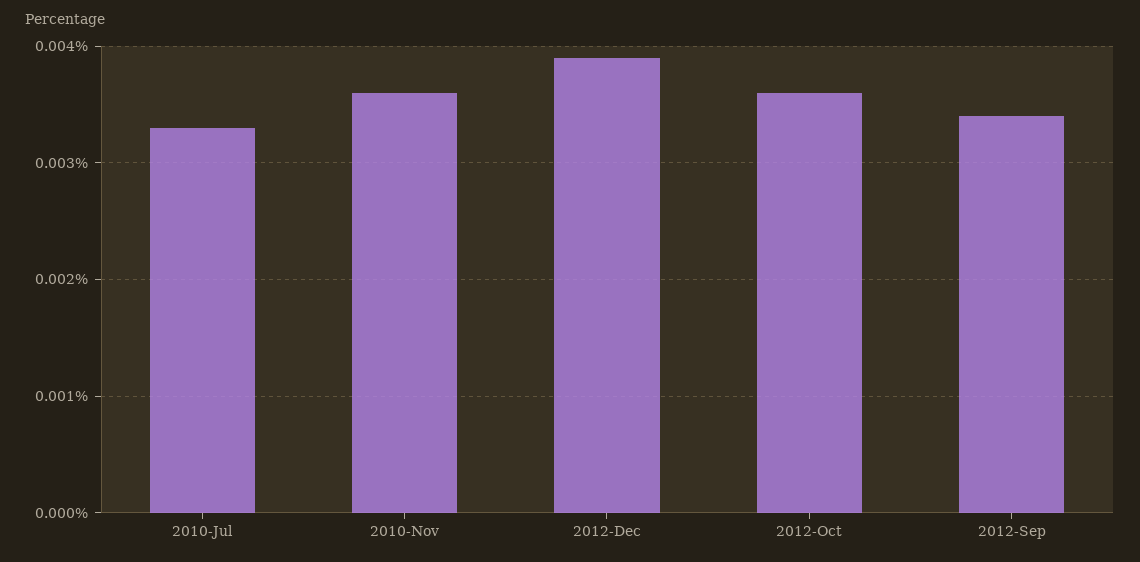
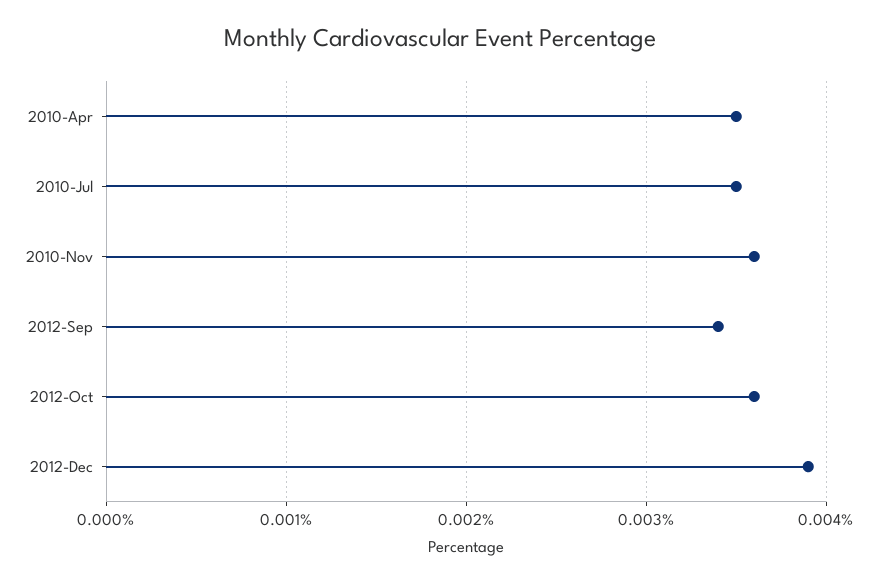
2010-Jul: 0.0033 -> 0.0035
2010-Apr: none -> 0.0035

